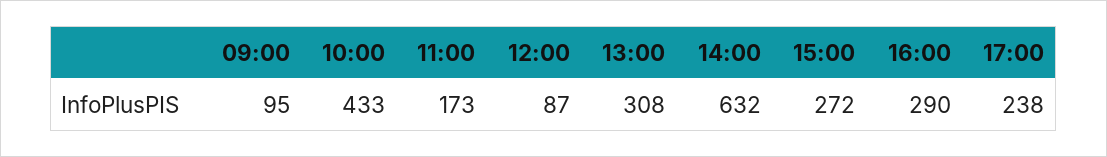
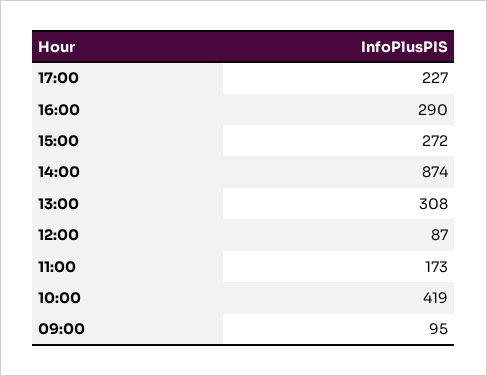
10:00: 433 -> 419
14:00: 632 -> 874
17:00: 238 -> 227

